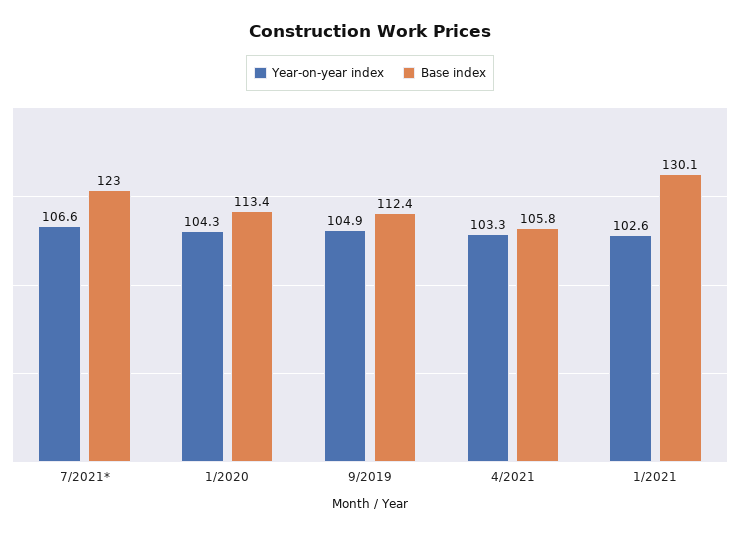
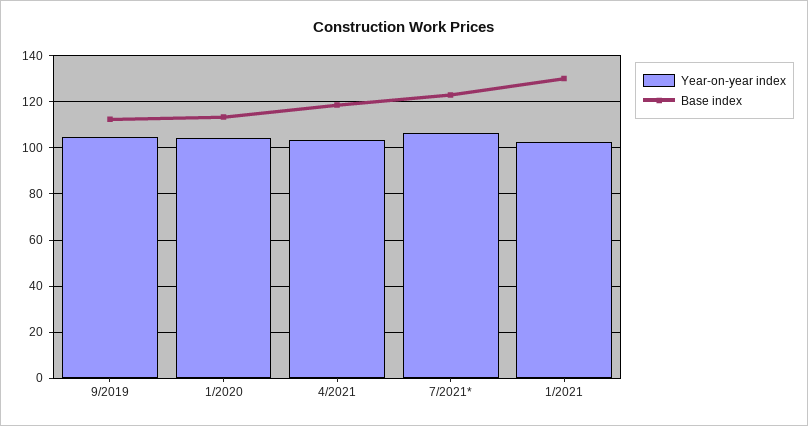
Base index, 4/2021: 105.8 -> 120

